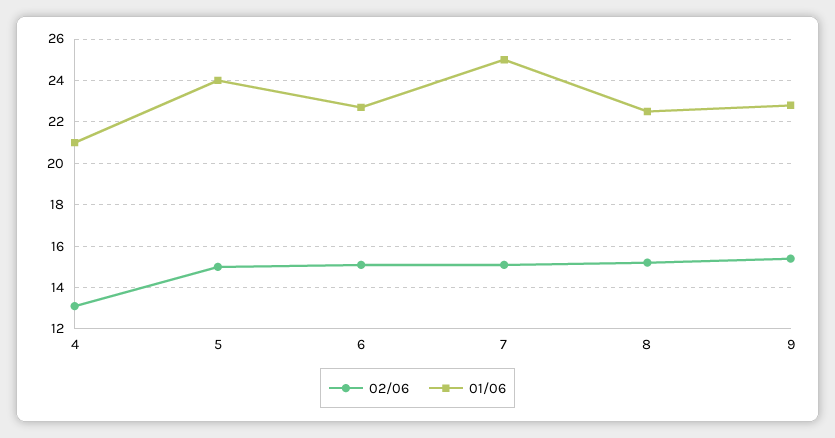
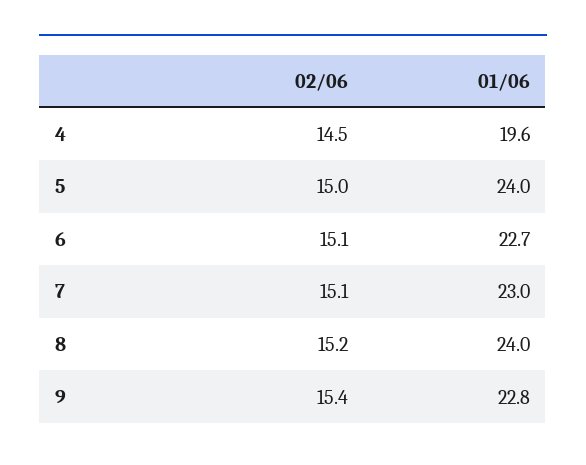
02/06, 4: 13 -> 14.5
01/06, 4: 21 -> 19.6
01/06, 7: 25 -> 23
01/06, 8: 22.5 -> 24

